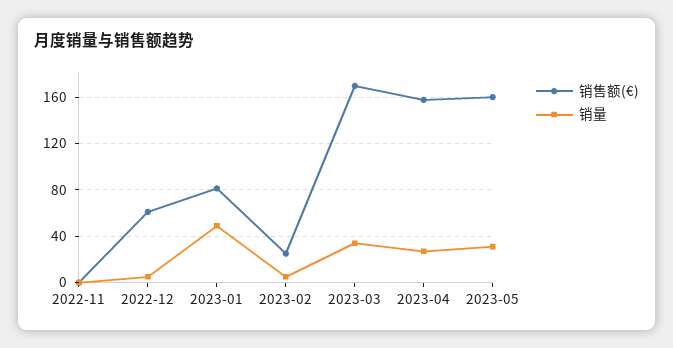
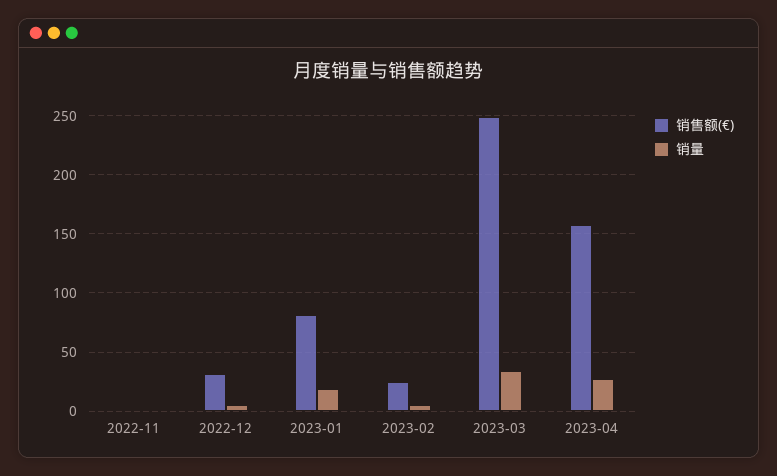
销售额(€), 2022-12: 60 -> 30
销量, 2023-01: 50 -> 20
销售额(€), 2023-03: 170 -> 250
销售额(€), 2023-05: 160 -> none
销量, 2023-05: 30 -> none

